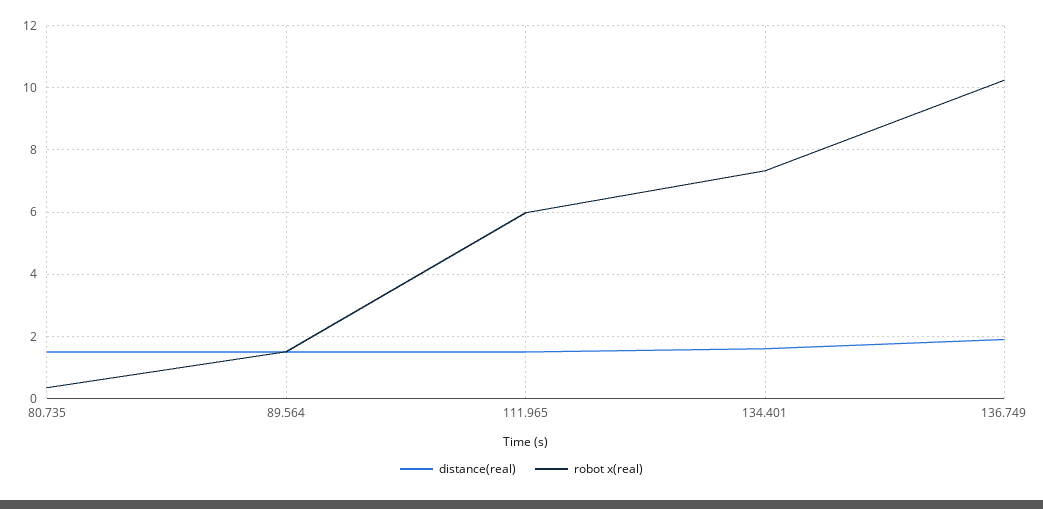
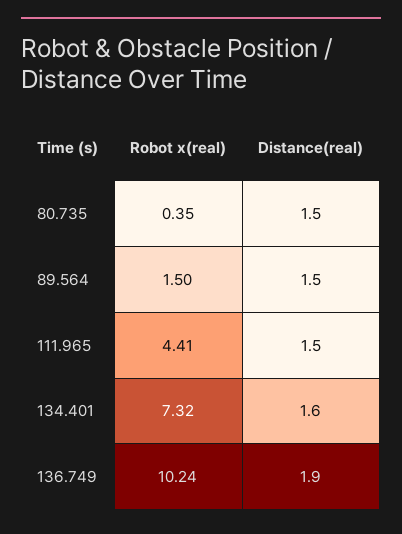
robot x(real), 111.965: 6 -> 4.41

